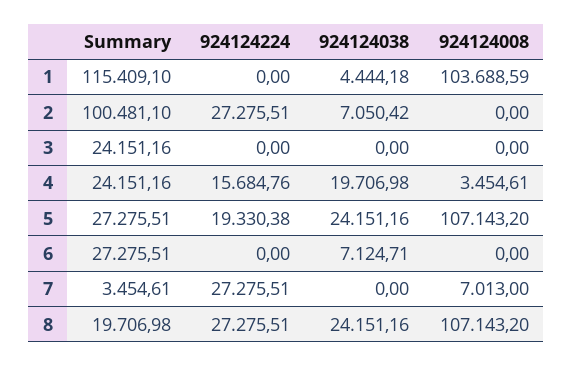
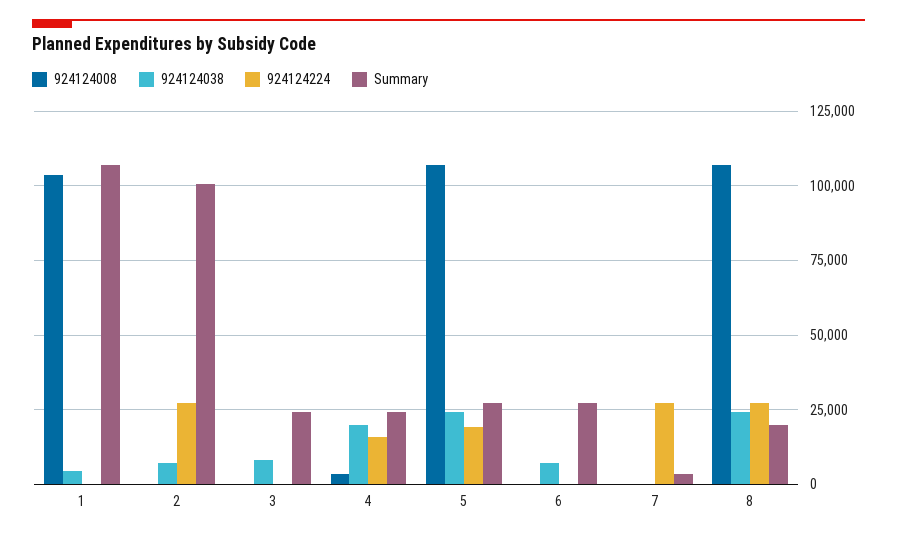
Summary, 1: 115409.1 -> 107500
924124038, 3: 0 -> 7500
924124008, 7: 7013 -> 0

